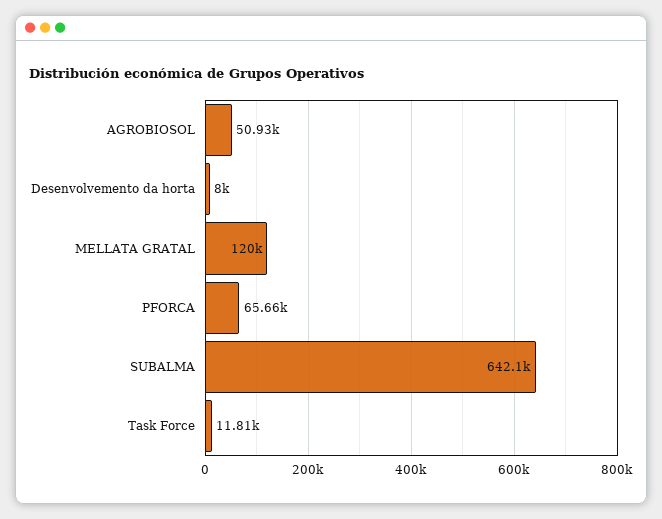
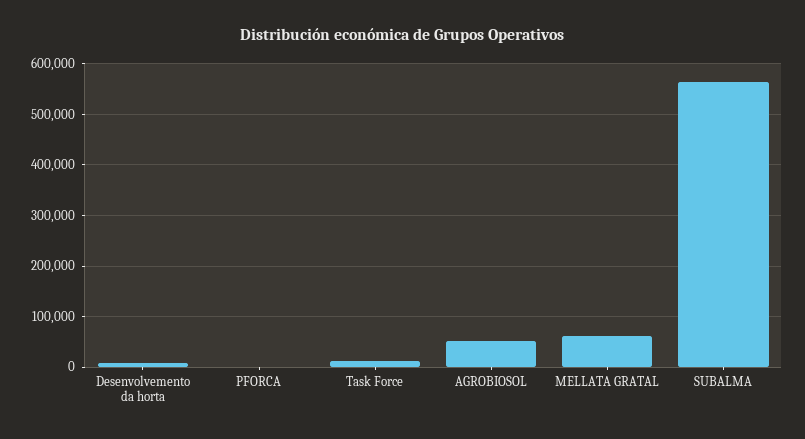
MELLATA GRATAL: 120000 -> 60000
PFORCA: 65660 -> 0
SUBALMA: 642100 -> 560000

